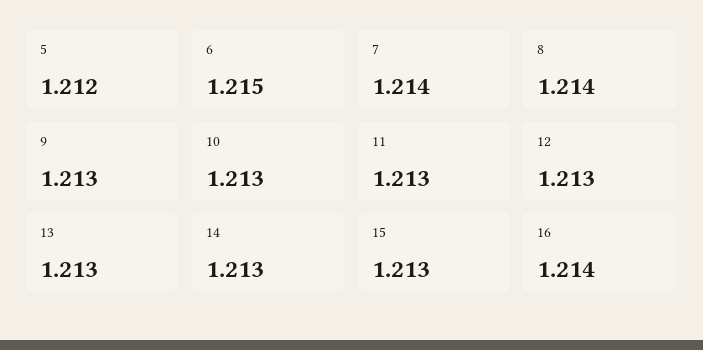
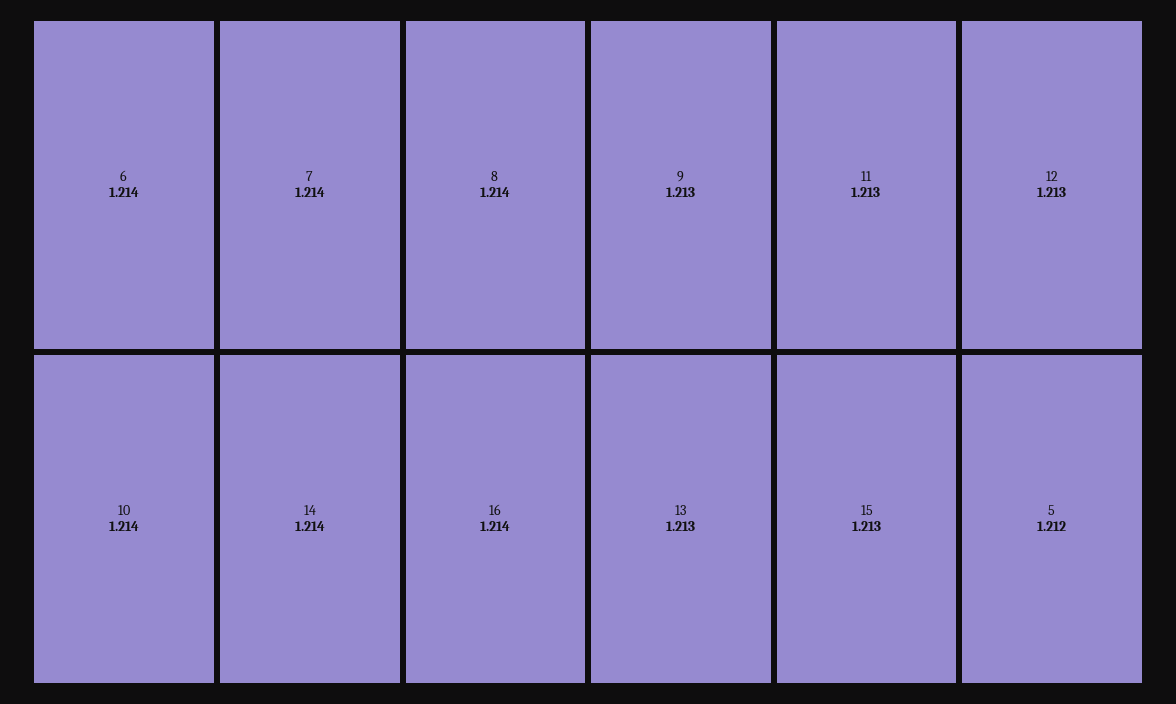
6: 1.215 -> 1.214
10: 1.213 -> 1.214
14: 1.213 -> 1.214

